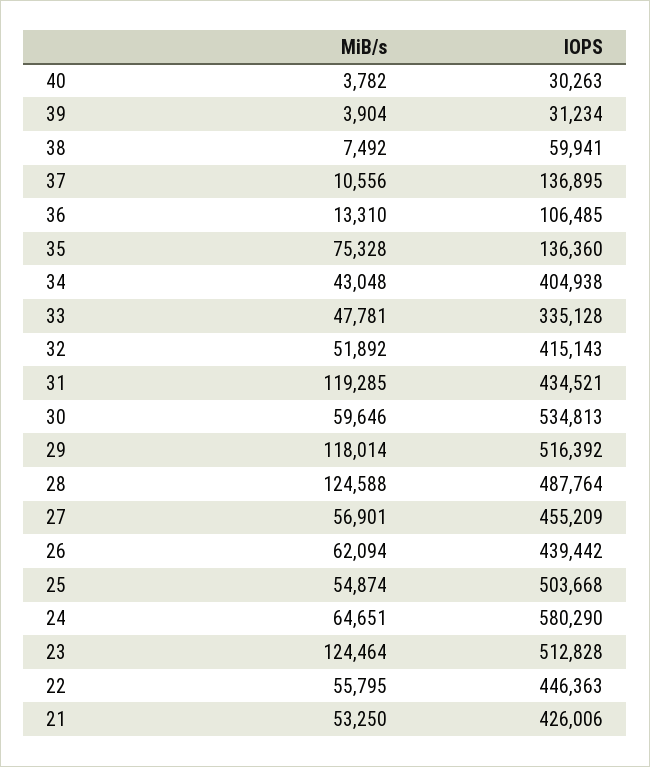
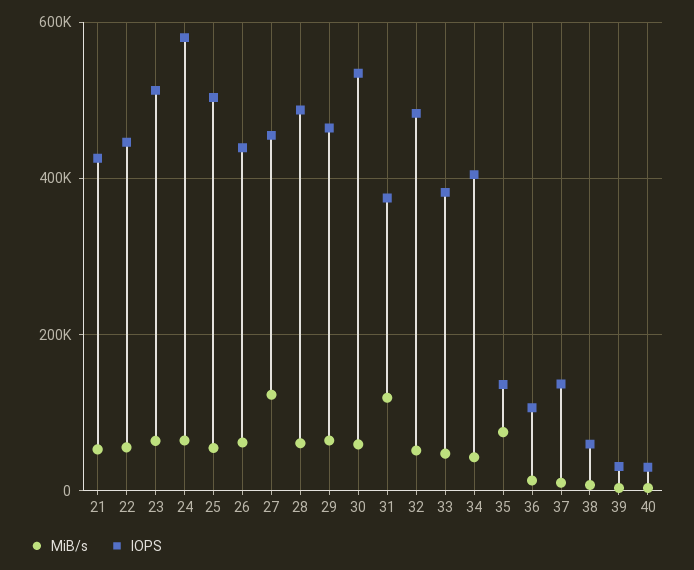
IOPS, 33: 335128 -> 380000
IOPS, 32: 415143 -> 480000
IOPS, 31: 434521 -> 380000
MiB/s, 29: 118014 -> 60000
IOPS, 29: 516392 -> 460000
MiB/s, 28: 124588 -> 60000
MiB/s, 27: 56901 -> 120000
MiB/s, 23: 124464 -> 60000

